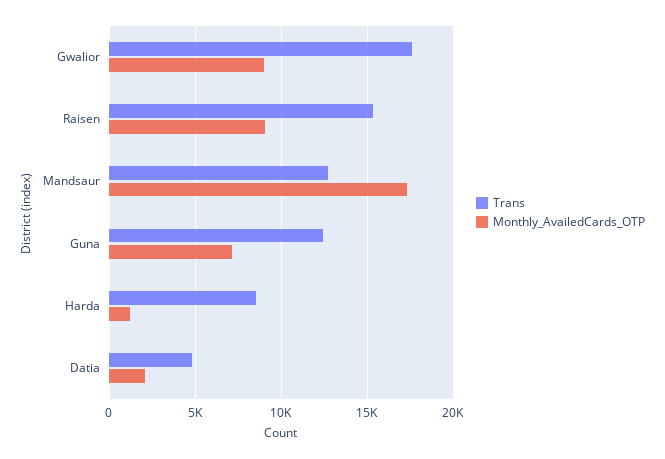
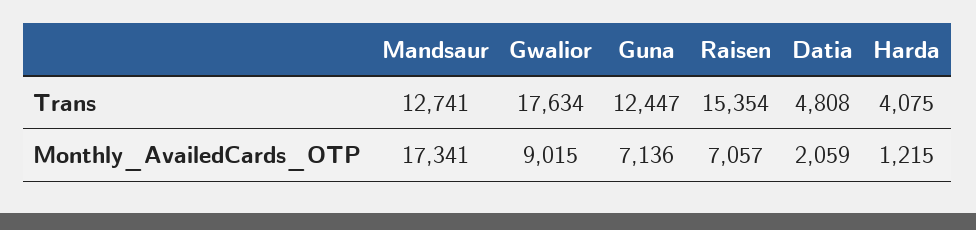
Monthly_AvailedCards_OTP, Raisen: 9000 -> 7057
Trans, Harda: 8500 -> 4075

